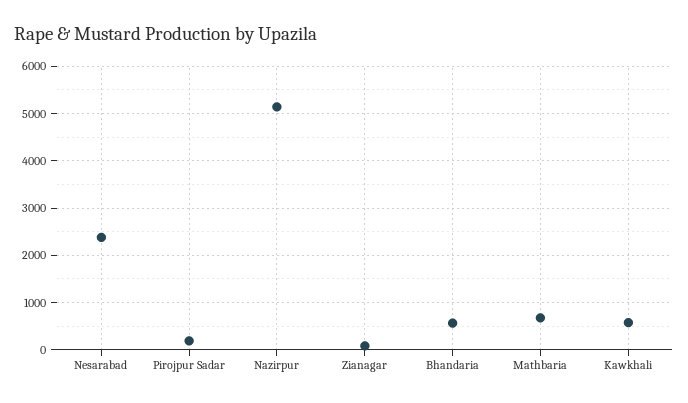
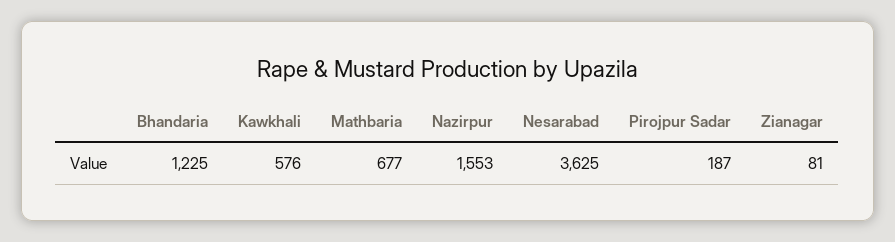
Nesarabad: 2400 -> 3625
Nazirpur: 5200 -> 1553
Bhandaria: 600 -> 1225

